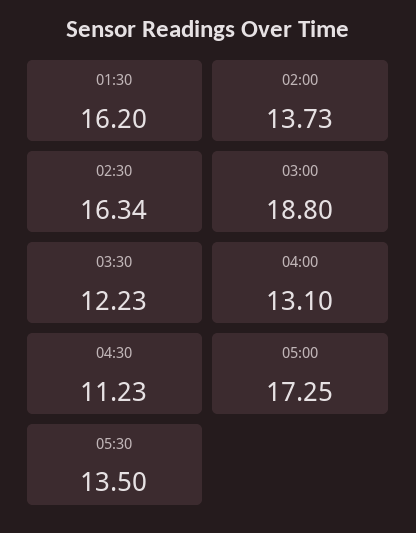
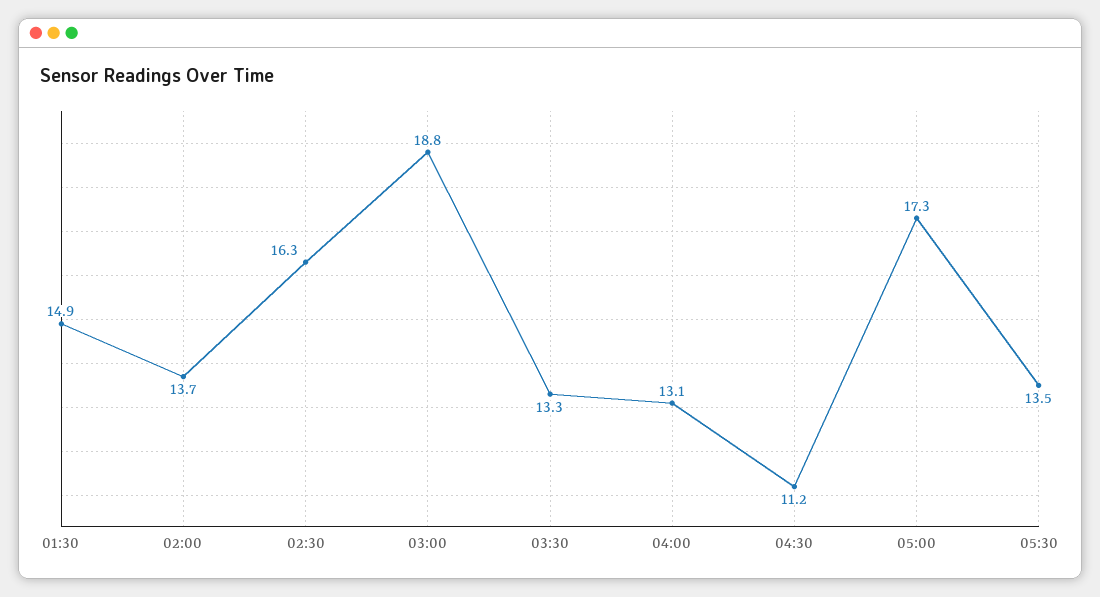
01:30: 16.2 -> 14.9
03:30: 12.23 -> 13.3

